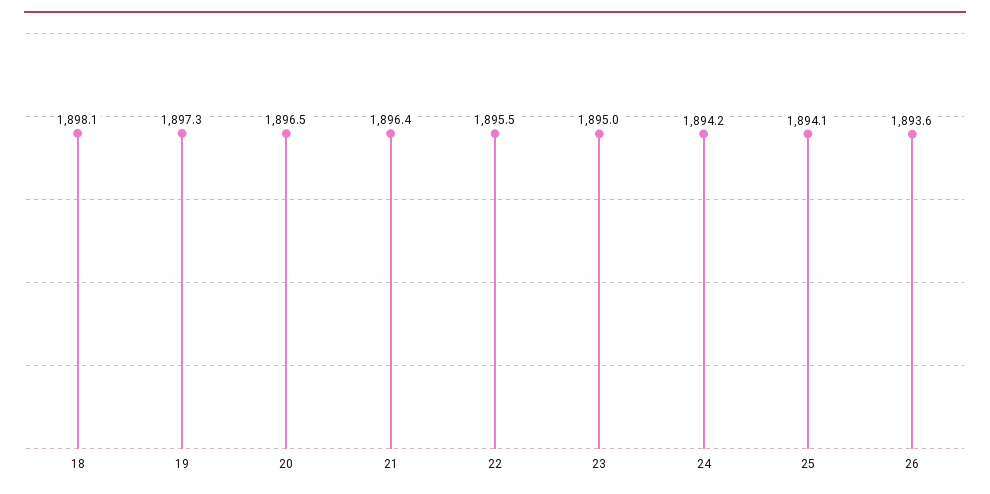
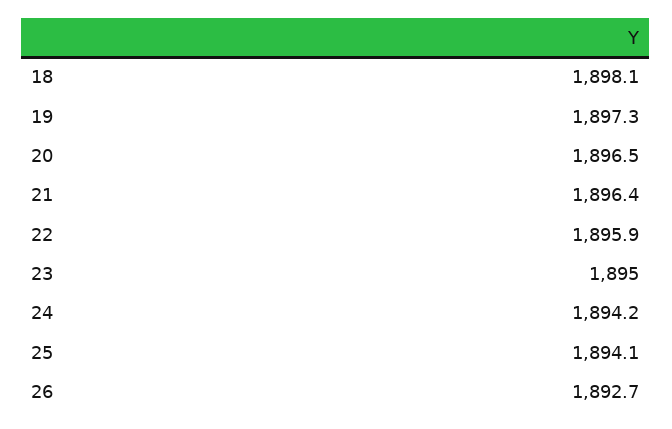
22: 1895.5 -> 1895.9
26: 1893.6 -> 1892.7

